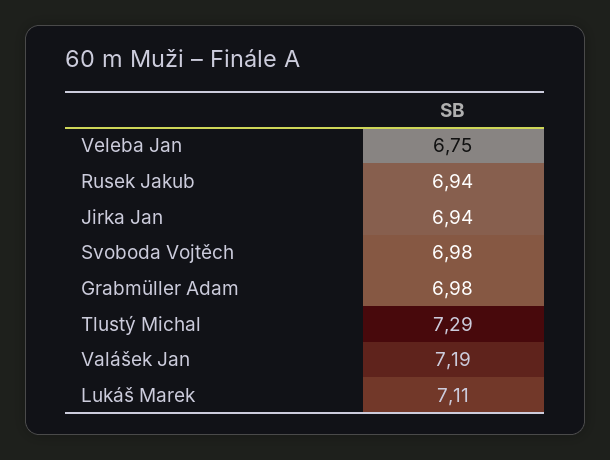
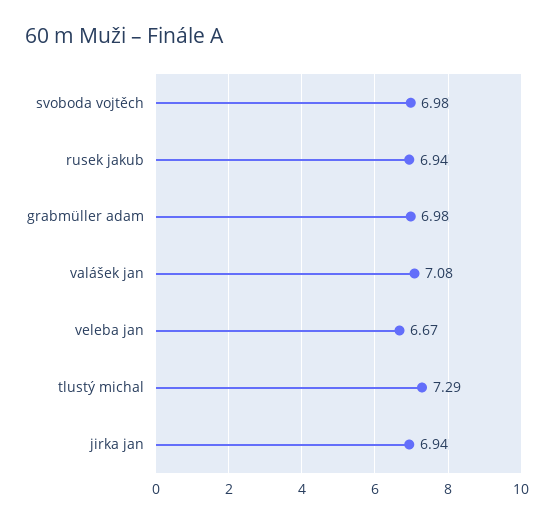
Veleba Jan: 6.75 -> 6.67
Valášek Jan: 7.19 -> 7.08
Lukáš Marek: 7.11 -> none

